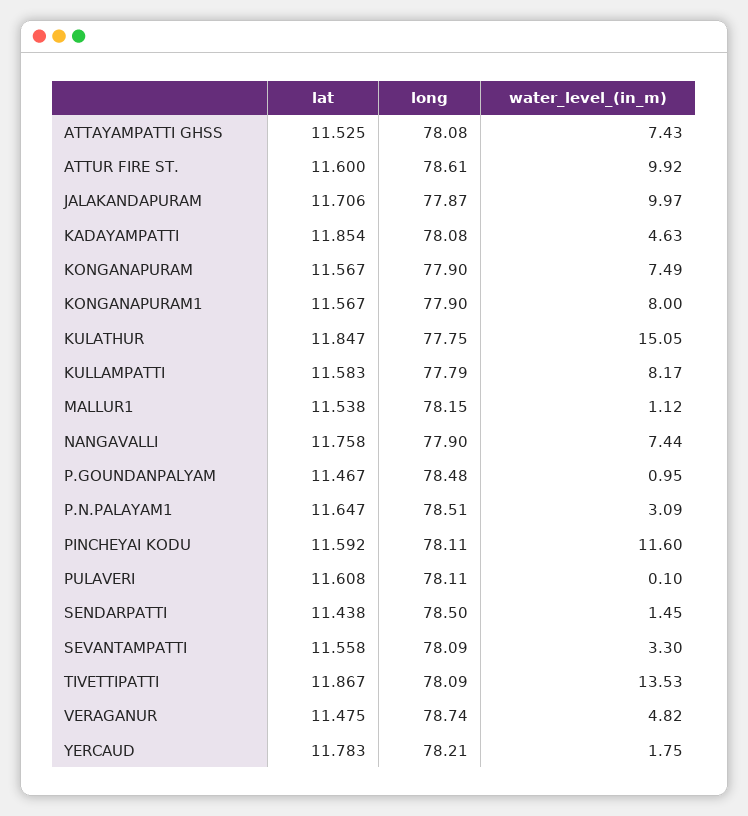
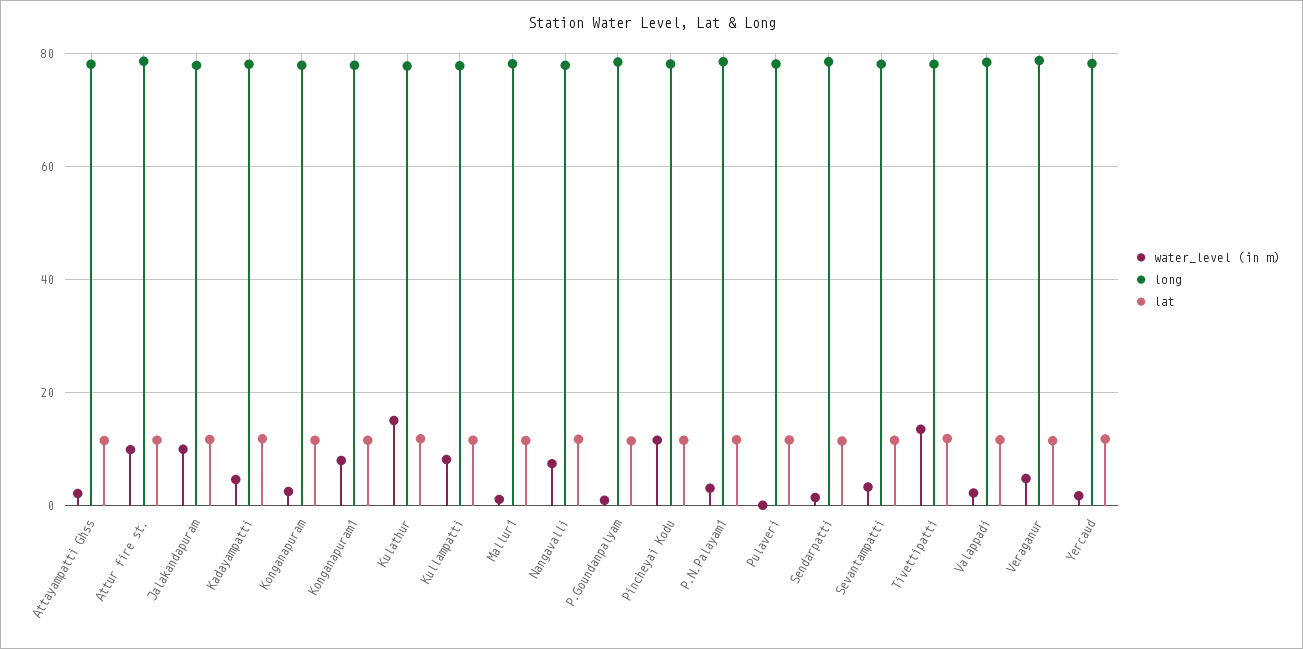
water_level_(in_m), ATTAYAMPATTI GHSS: 7.43 -> 2
water_level_(in_m), KONGANAPURAM: 7.49 -> 2
water_level_(in_m), Valappadi: none -> 2
long, Valappadi: none -> 78
lat, Valappadi: none -> 12

